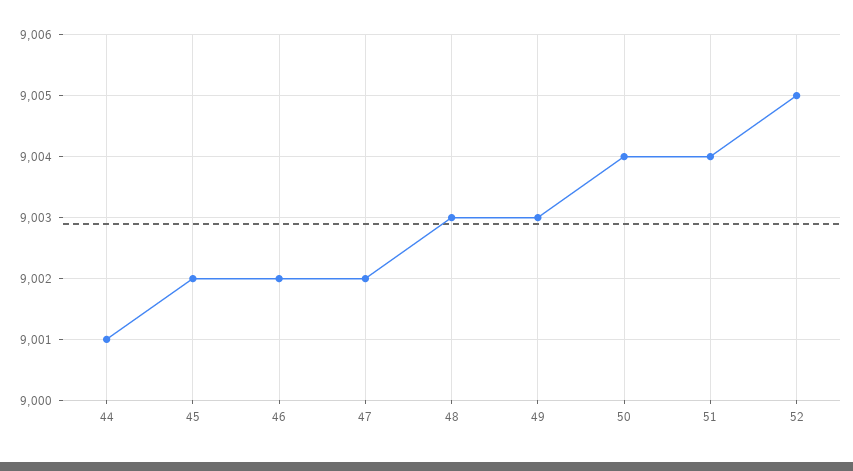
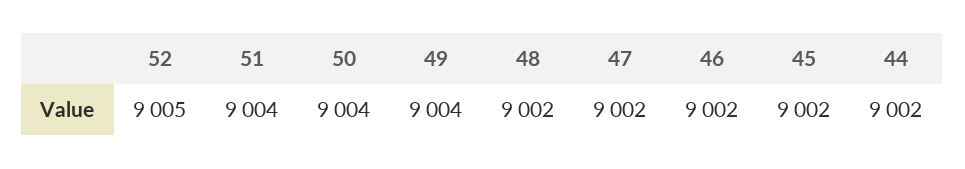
44: 9001 -> 9002
48: 9003 -> 9002
49: 9003 -> 9004

